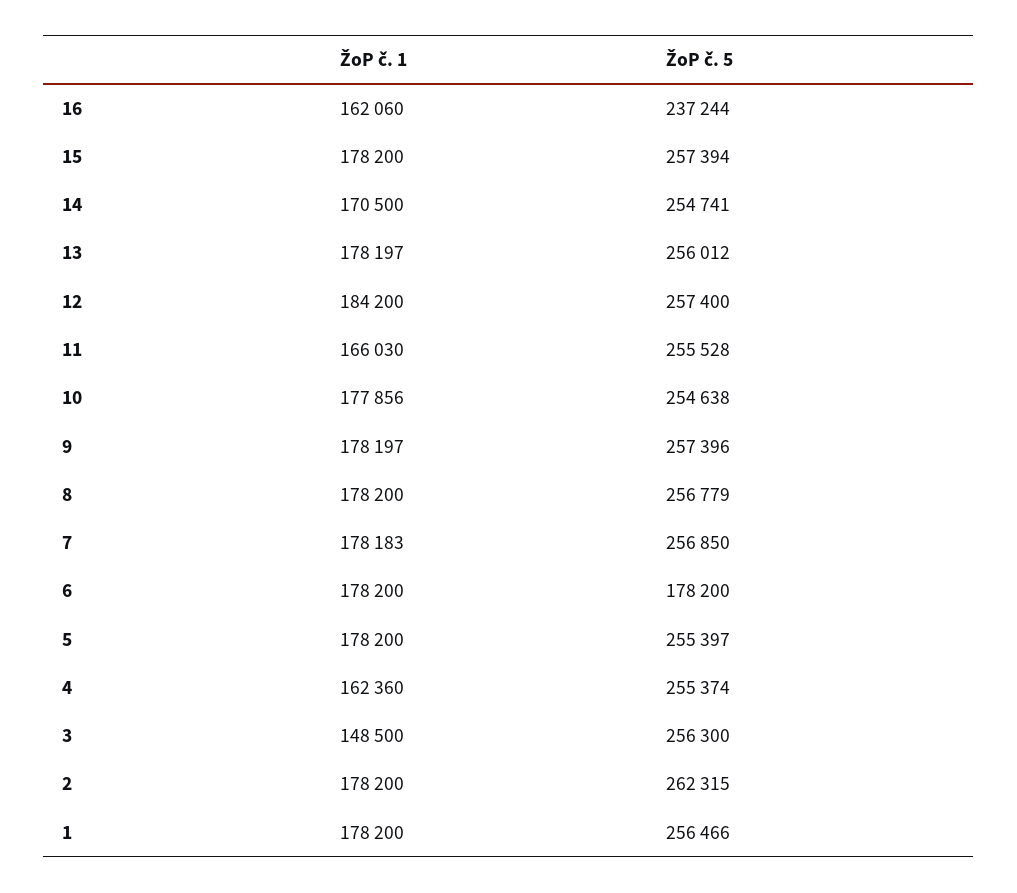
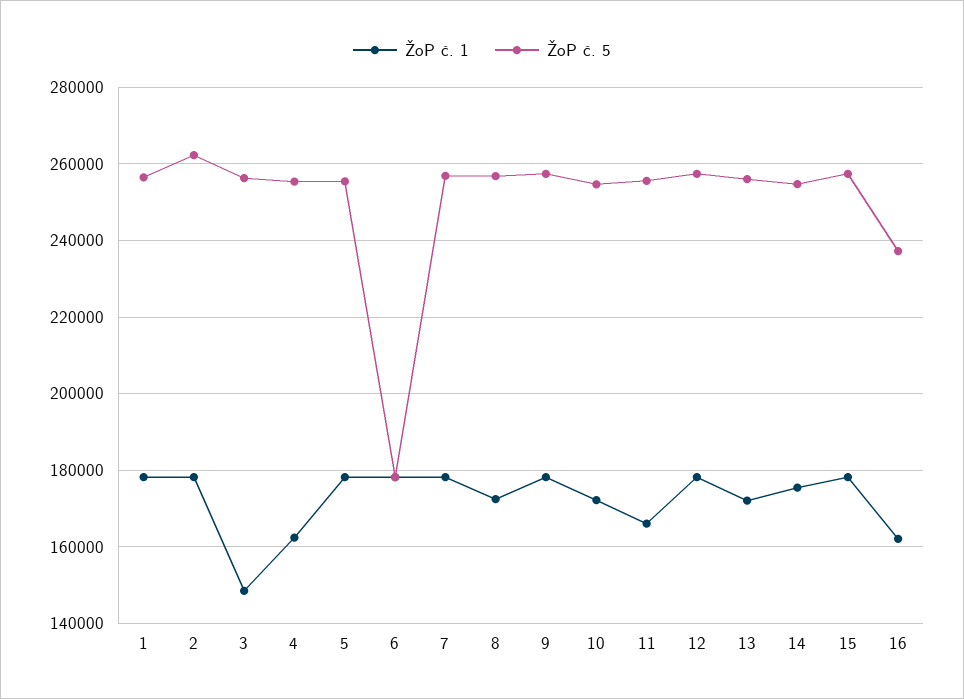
ŽoP č. 1, 14: 170500 -> 176000
ŽoP č. 1, 13: 178197 -> 172000
ŽoP č. 1, 12: 184200 -> 178000
ŽoP č. 1, 10: 177856 -> 172000
ŽoP č. 1, 8: 178200 -> 172000

